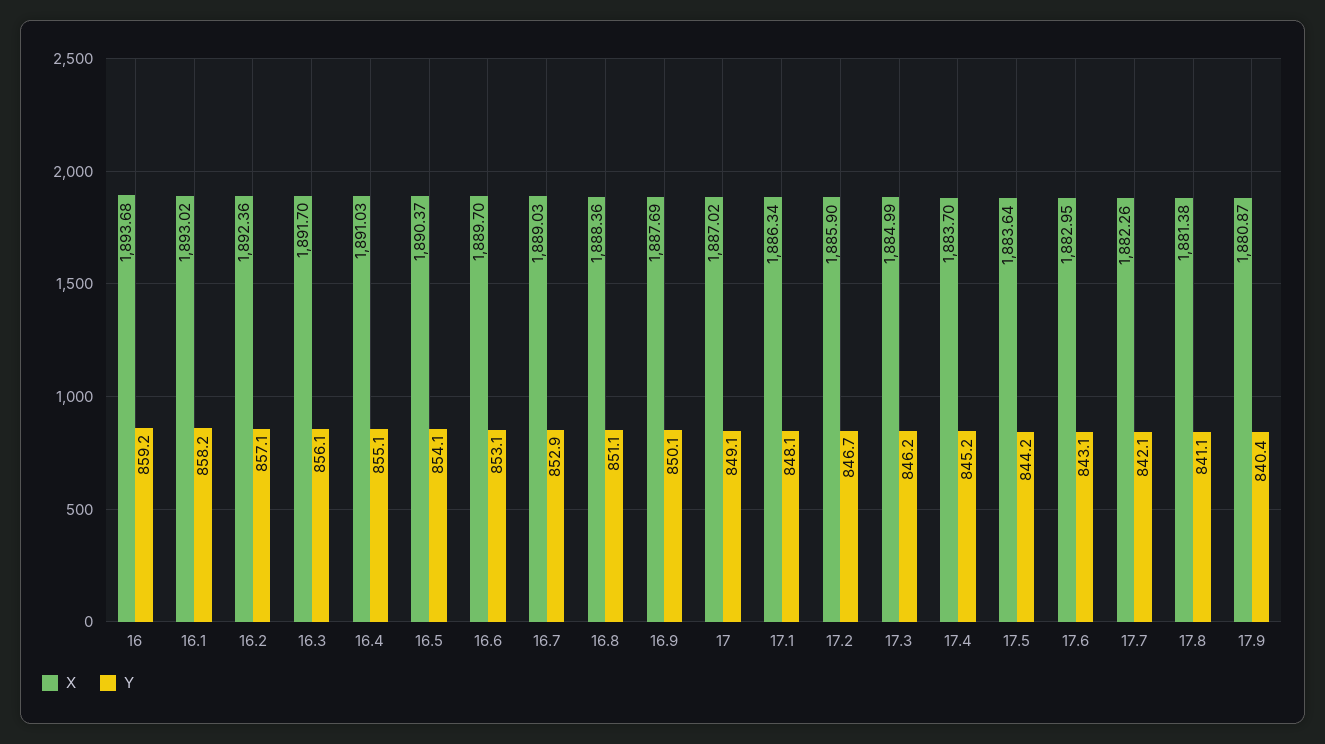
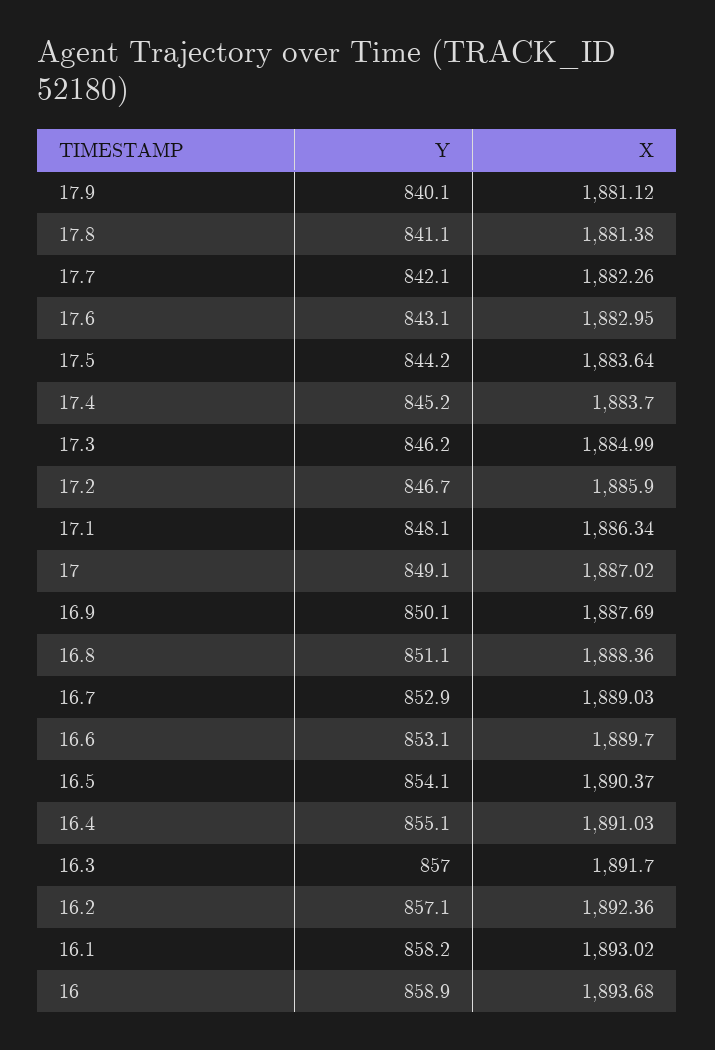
Y, 16: 859.2 -> 858.9
Y, 16.3: 856.1 -> 857
X, 17.9: 1880.87 -> 1881.12
Y, 17.9: 840.4 -> 840.1

